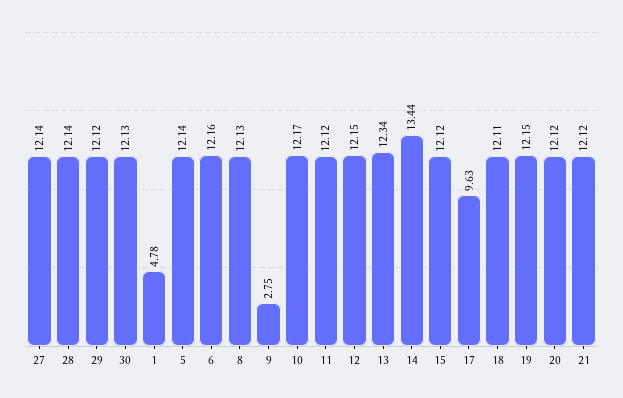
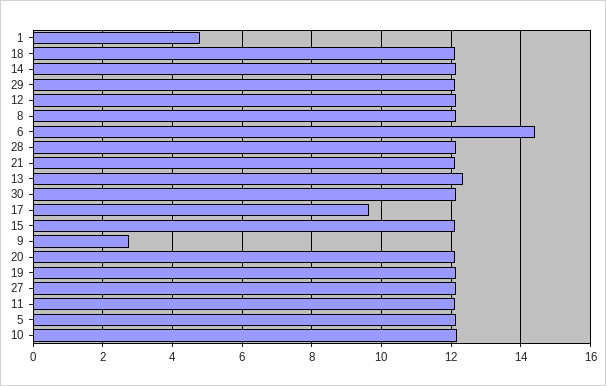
6: 12.16 -> 14.4
14: 13.44 -> 12.2

